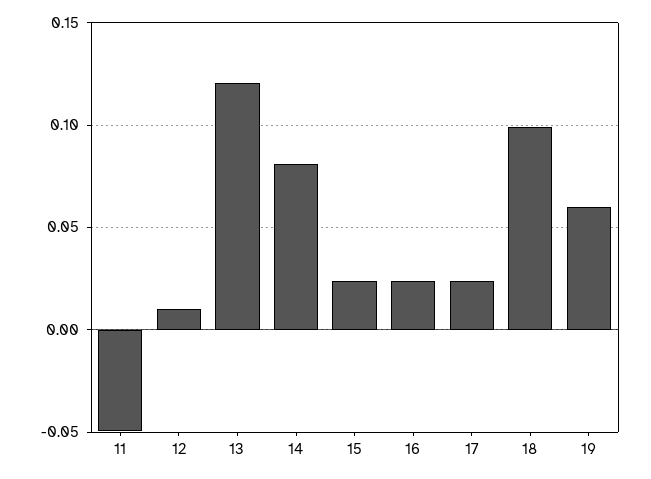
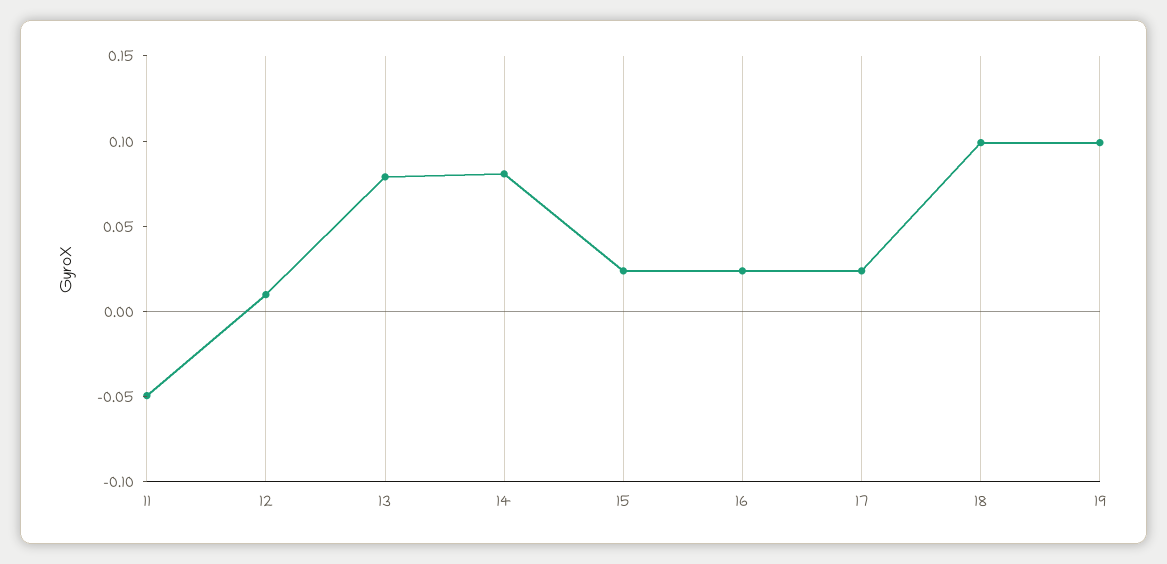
13: 0.12 -> 0.08
19: 0.06 -> 0.1

